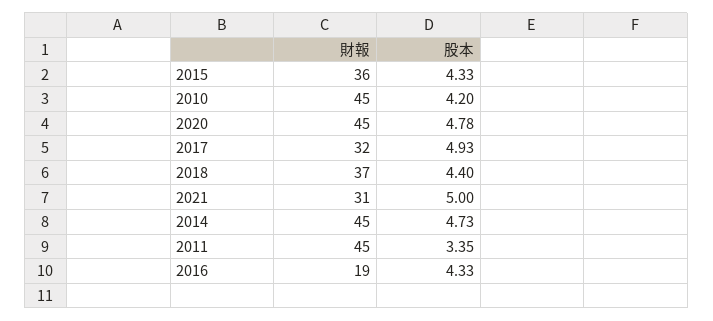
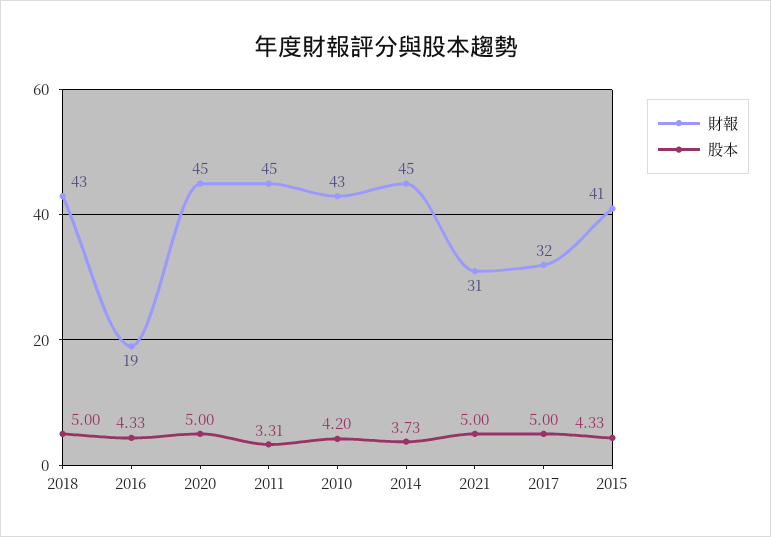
財報, 2015: 36 -> 41
財報, 2010: 45 -> 43
股本, 2020: 4.78 -> 5
股本, 2017: 4.93 -> 5
財報, 2018: 37 -> 43
股本, 2018: 4.4 -> 5
股本, 2014: 4.73 -> 3.73
股本, 2011: 3.35 -> 3.31

